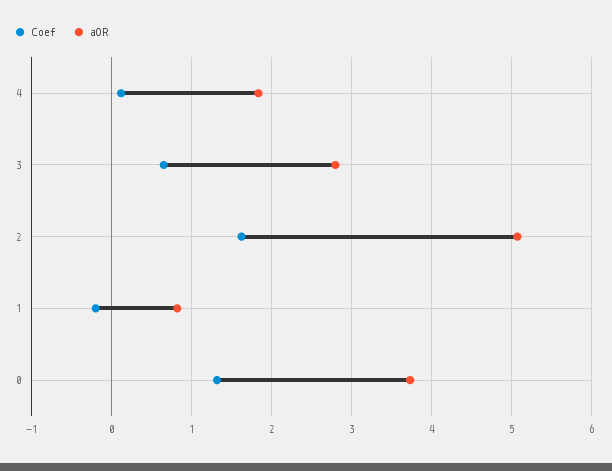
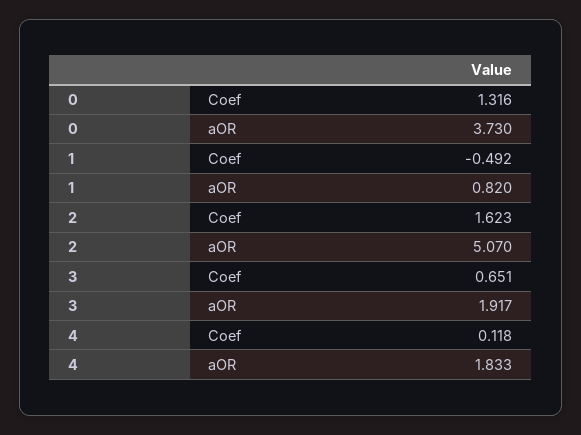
aOR, 3: 2.8 -> 1.917
Coef, 1: -0.2 -> -0.492

